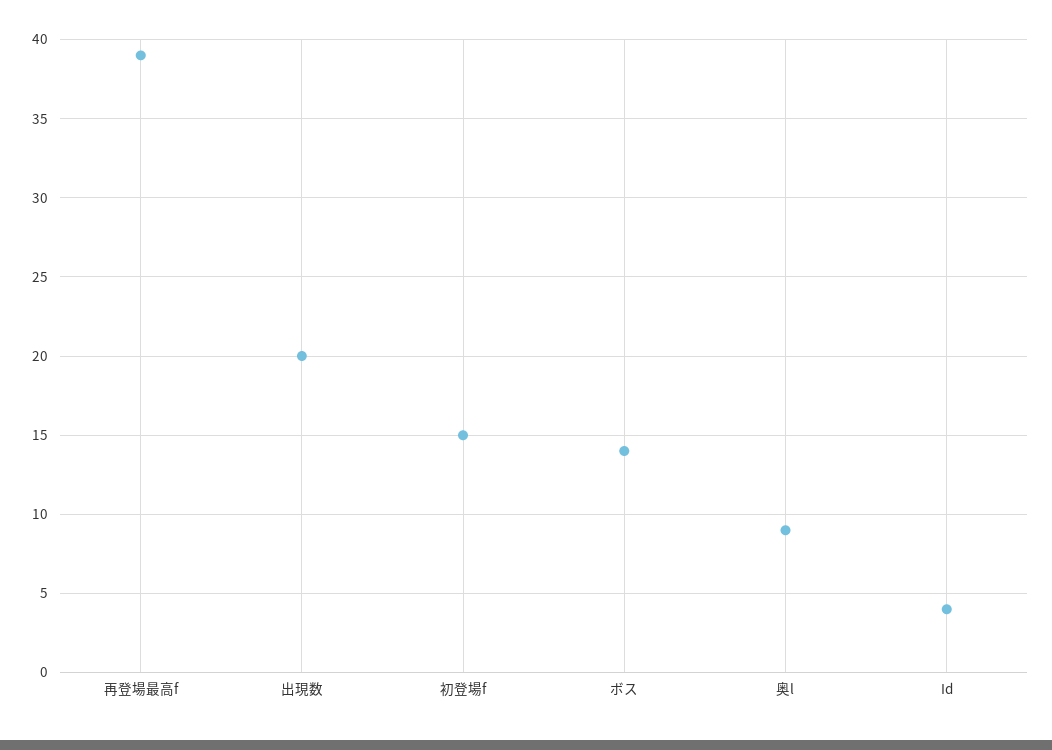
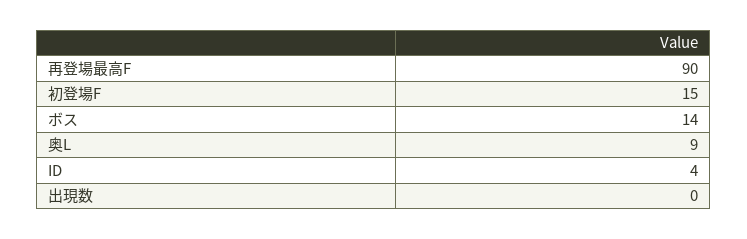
再登場最高f: 39 -> 90
出現数: 20 -> 0

